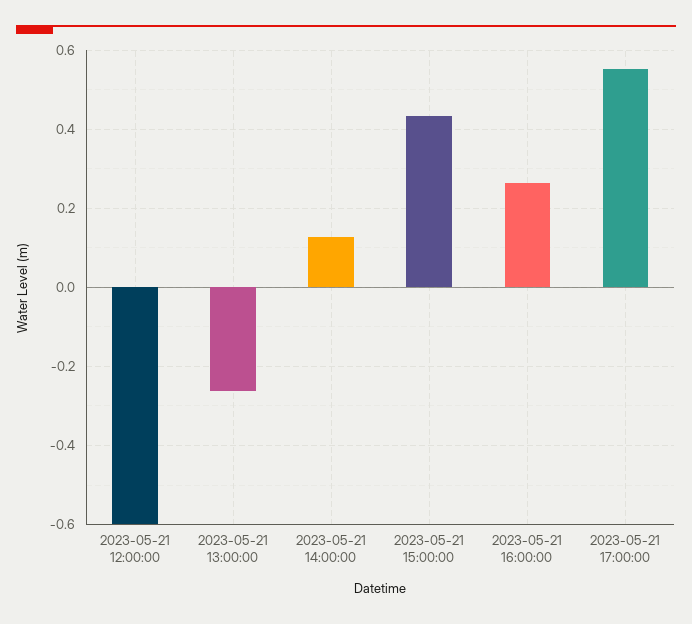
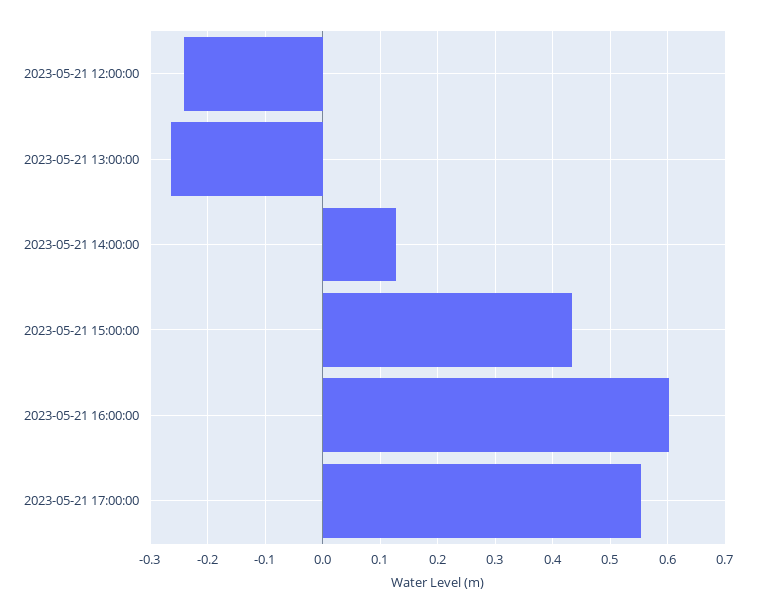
2023-05-21 12:00:00: -0.6 -> -0.24
2023-05-21 16:00:00: 0.26 -> 0.6

